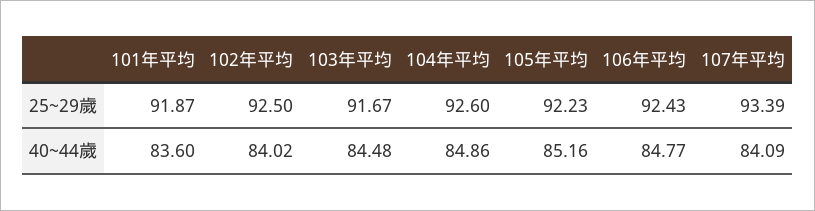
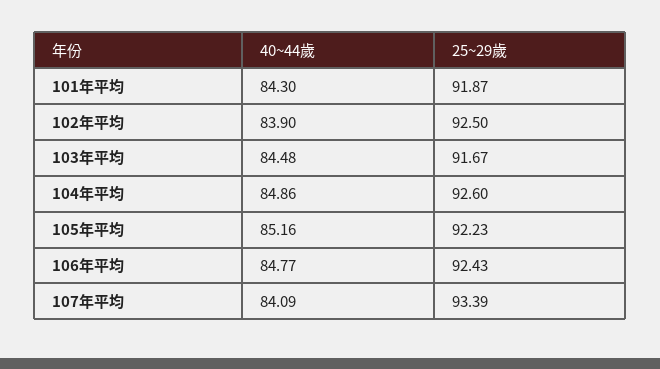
101年平均, 40~44歲: 83.6 -> 84.3
102年平均, 40~44歲: 84.02 -> 83.9

